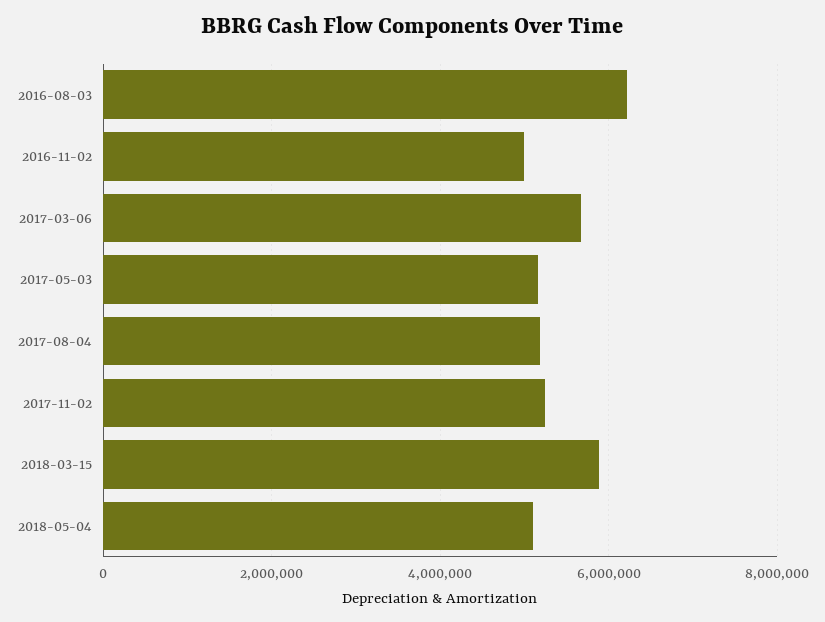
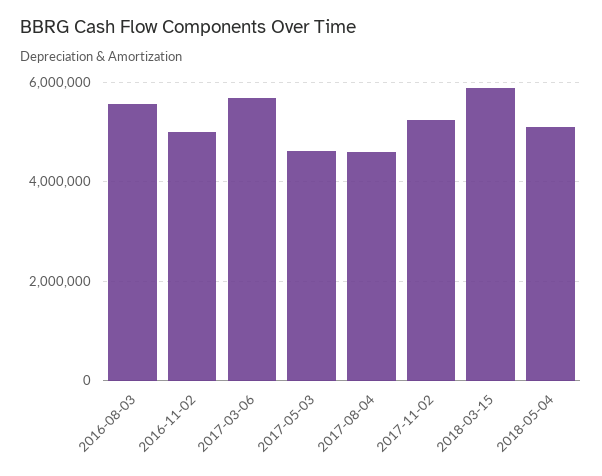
2016-08-03: 6200000 -> 5600000
2017-05-03: 5200000 -> 4600000
2017-08-04: 5200000 -> 4600000

